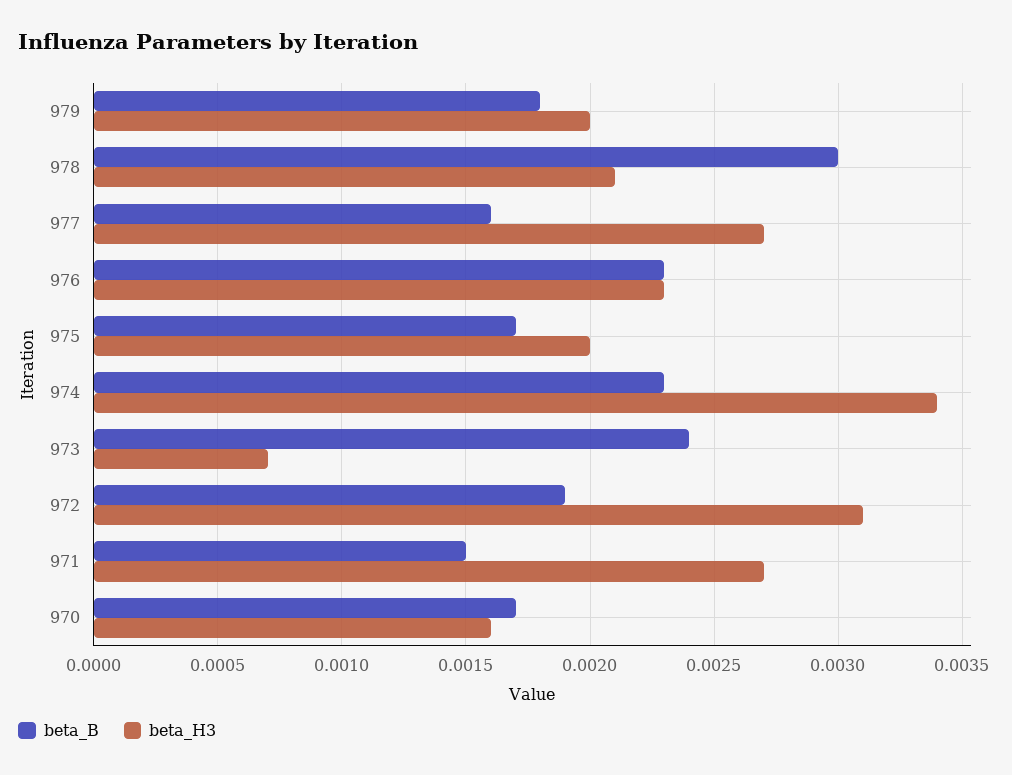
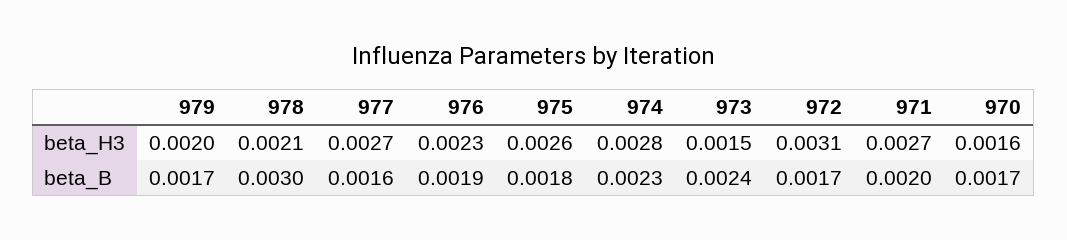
beta_B, 979: 0.0018 -> 0.0017
beta_B, 976: 0.0023 -> 0.0019
beta_B, 975: 0.0017 -> 0.0018
beta_H3, 975: 0.002 -> 0.0026
beta_H3, 974: 0.0034 -> 0.0028
beta_H3, 973: 0.0007 -> 0.0015
beta_B, 972: 0.0019 -> 0.0017
beta_B, 971: 0.0015 -> 0.002

